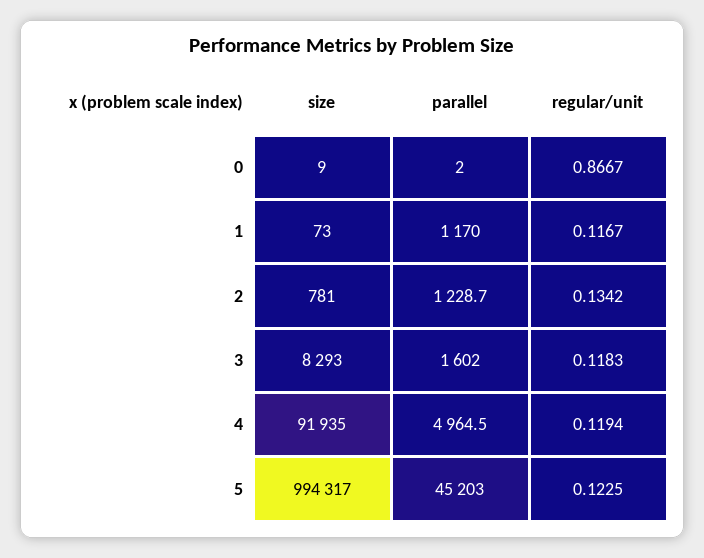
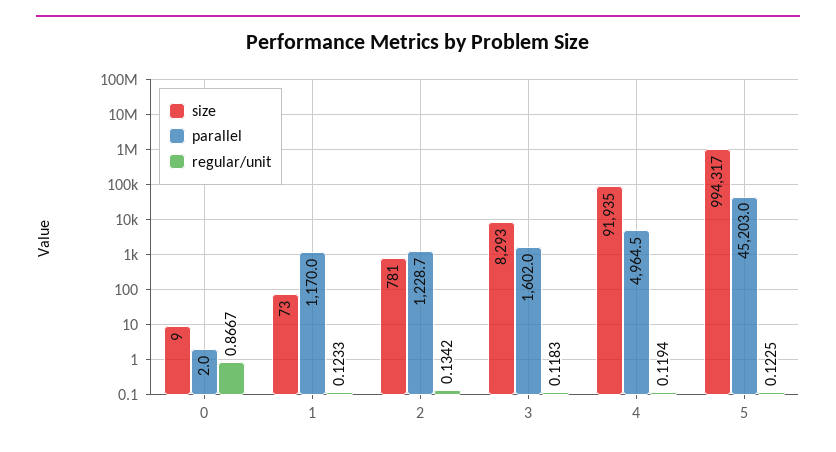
regular/unit, 1: 0.1167 -> 0.1233

